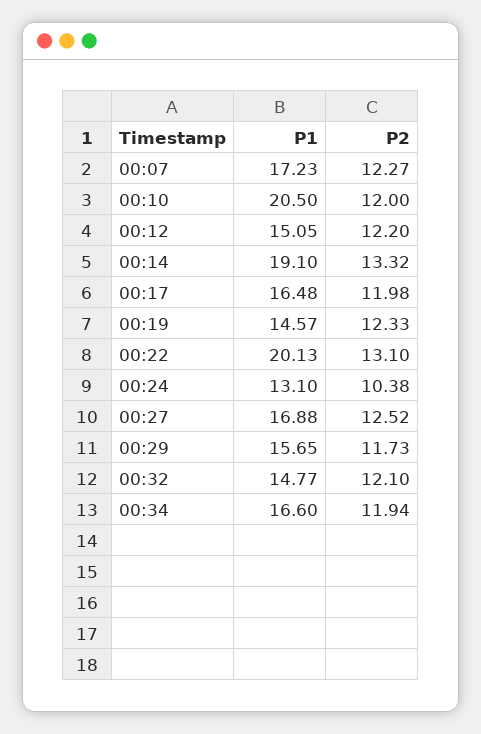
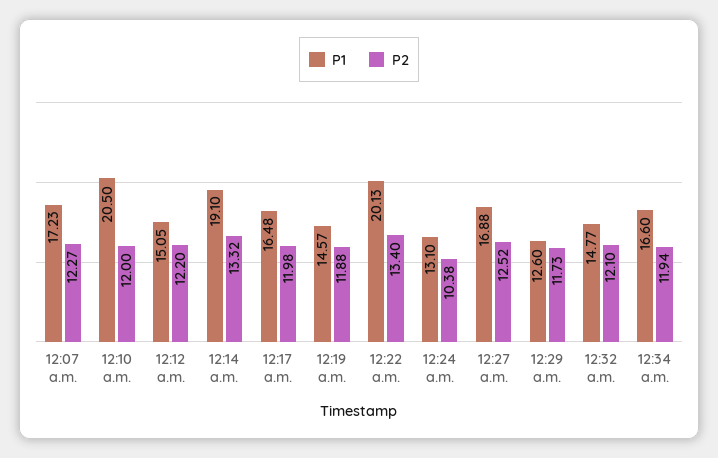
P2, 00:19: 12.33 -> 11.88
P2, 00:22: 13.1 -> 13.4
P1, 00:29: 15.65 -> 12.6

